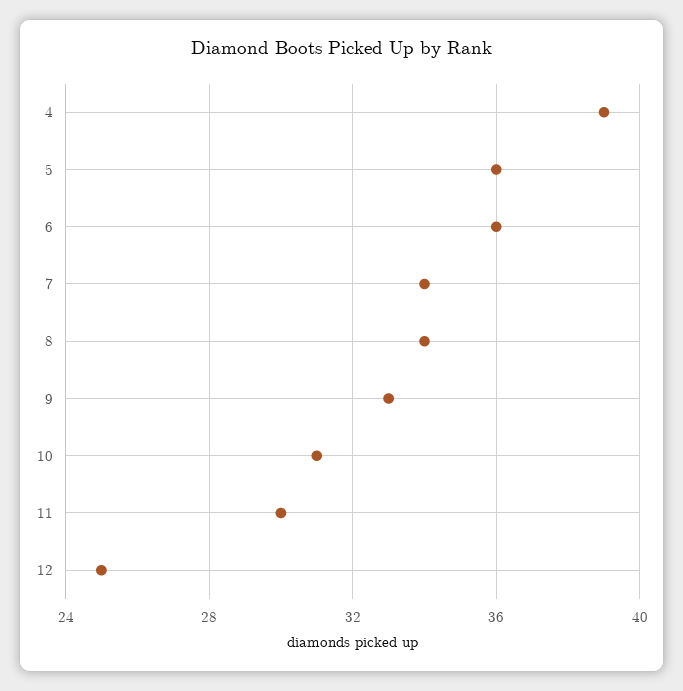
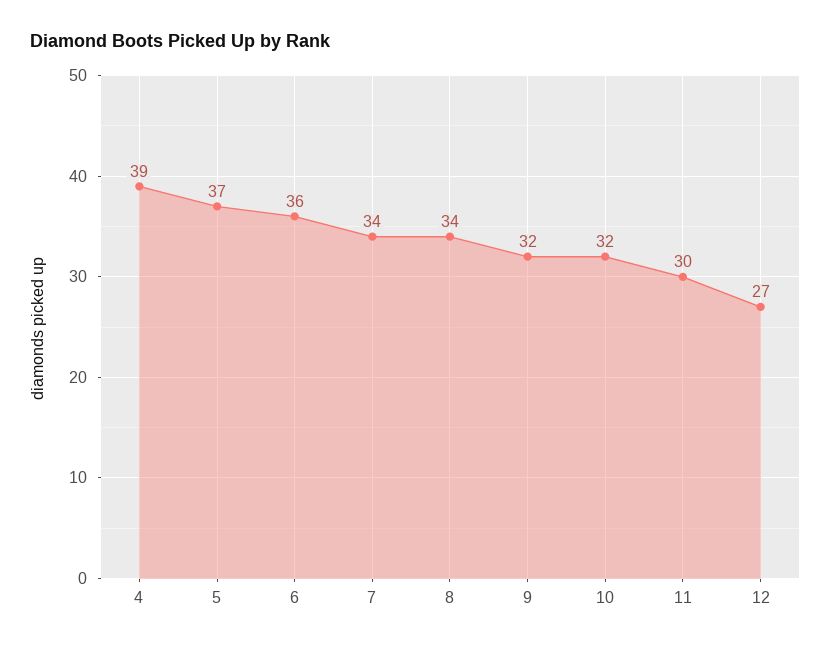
5: 36 -> 37
9: 33 -> 32
10: 31 -> 32
12: 25 -> 27

